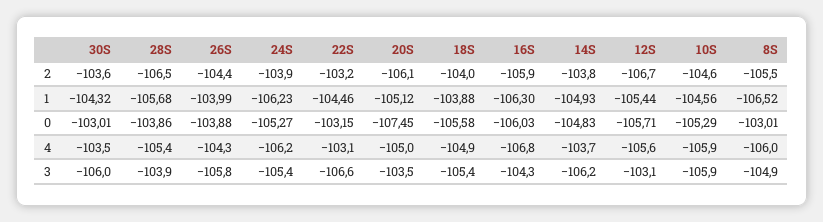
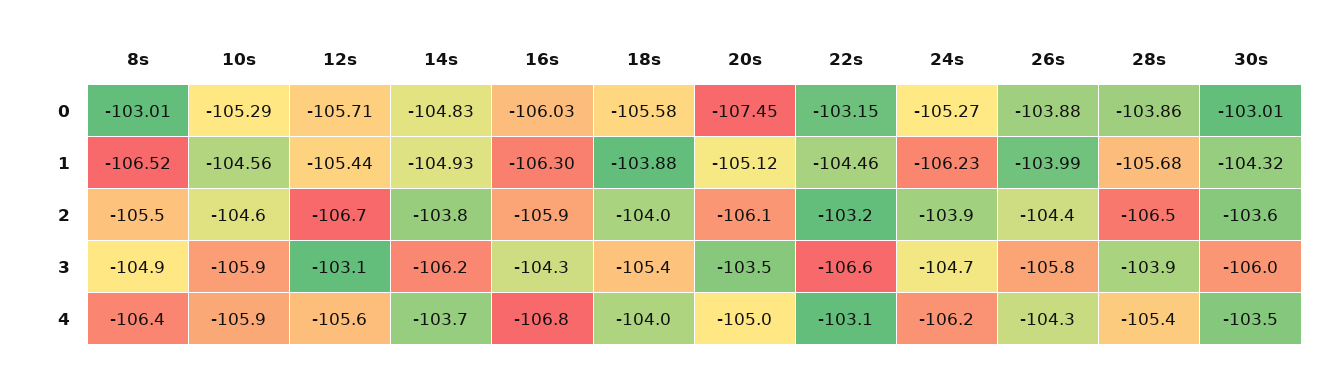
18S, 4: -104.9 -> -104
8S, 4: -106 -> -106.4
24S, 3: -105.4 -> -104.7

